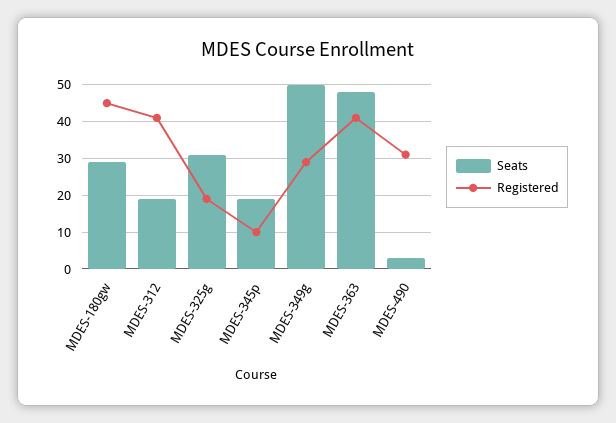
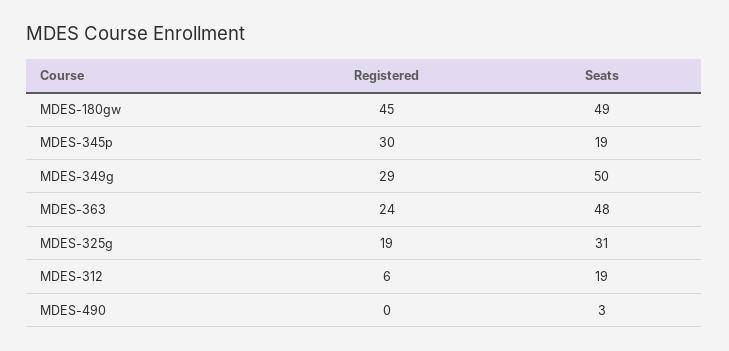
Seats, MDES-180gw: 30 -> 49
Registered, MDES-312: 40 -> 6
Registered, MDES-345p: 10 -> 30
Registered, MDES-363: 40 -> 24
Registered, MDES-490: 30 -> 0

